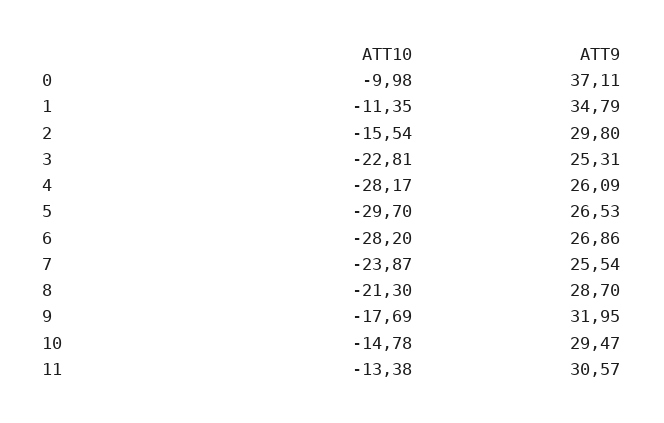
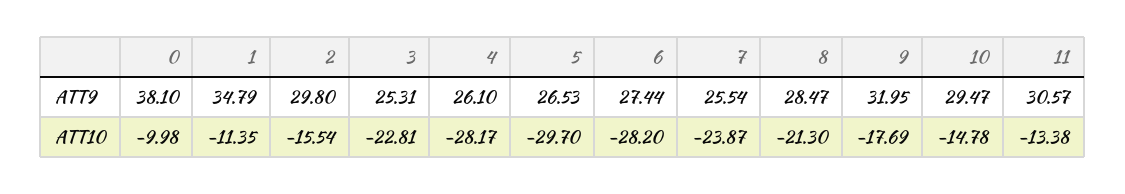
ATT9, 0: 37.11 -> 38.1
ATT9, 4: 26.09 -> 26.1
ATT9, 6: 26.86 -> 27.44
ATT9, 8: 28.7 -> 28.47

